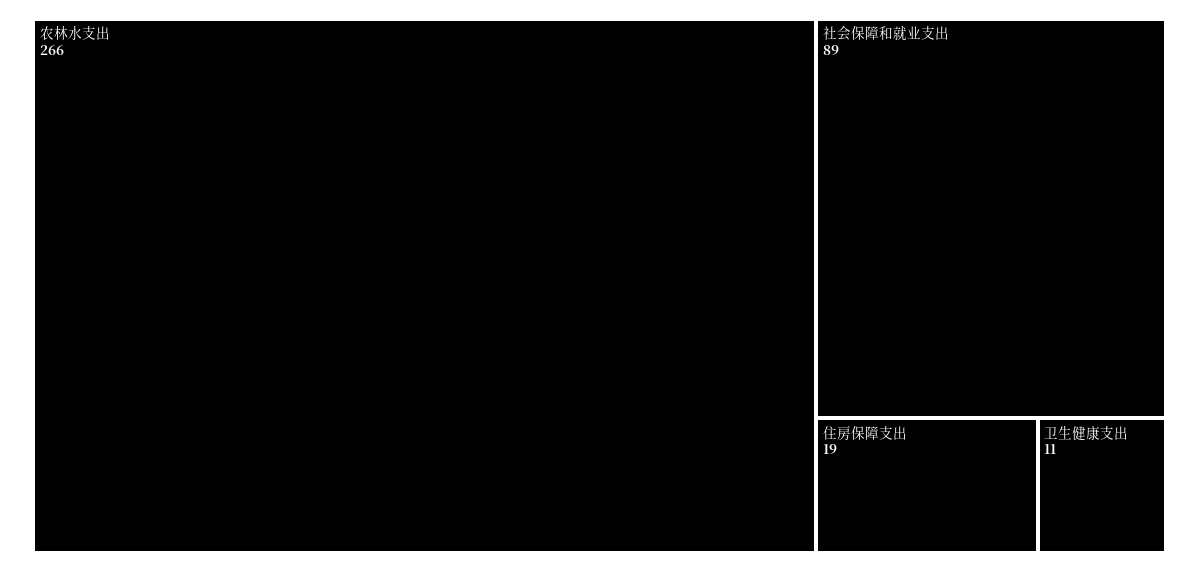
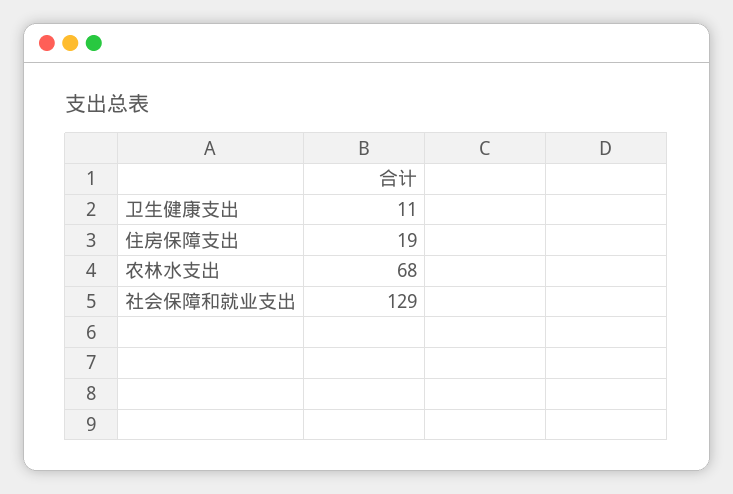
农林水支出: 266 -> 68
社会保障和就业支出: 89 -> 129

